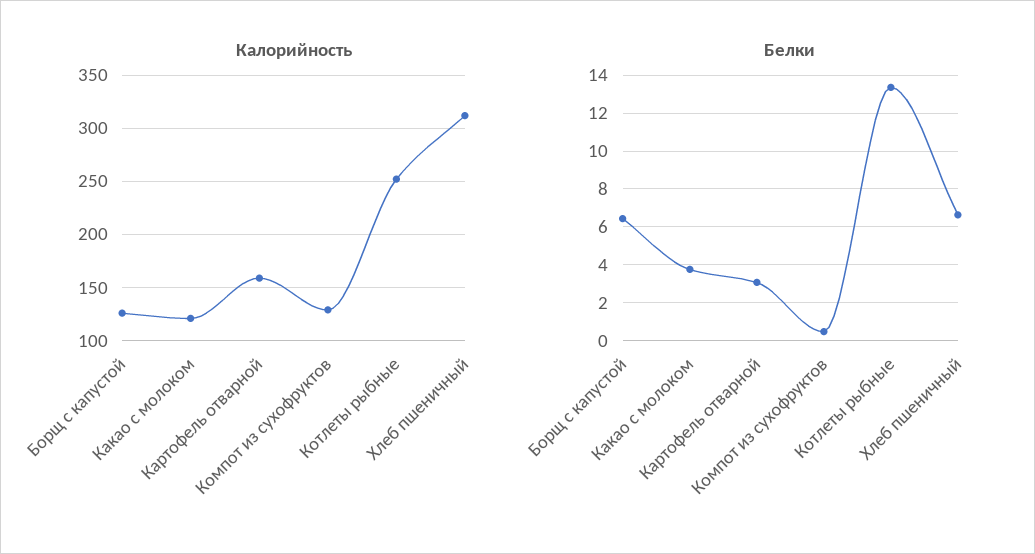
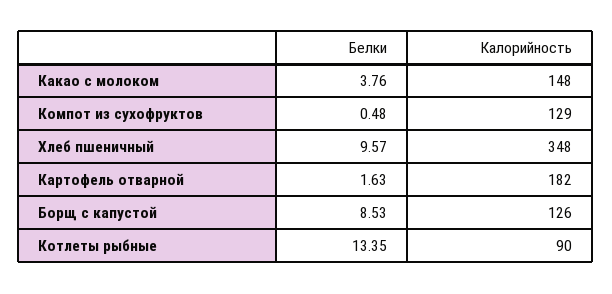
Калорийность, Какао с молоком: 120 -> 148
Калорийность, Картофель отварной: 160 -> 182
Калорийность, Котлеты рыбные: 250 -> 90
Калорийность, Хлеб пшеничный: 310 -> 348
Белки, Борщ с капустой: 6.5 -> 8.53
Белки, Картофель отварной: 3 -> 1.63
Белки, Хлеб пшеничный: 6.5 -> 9.57

